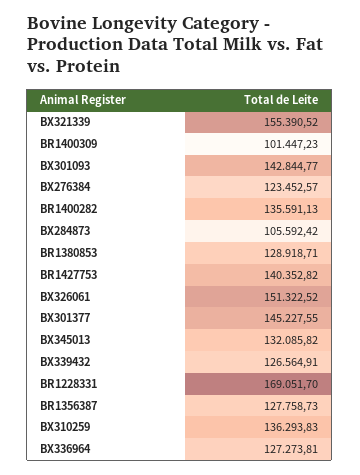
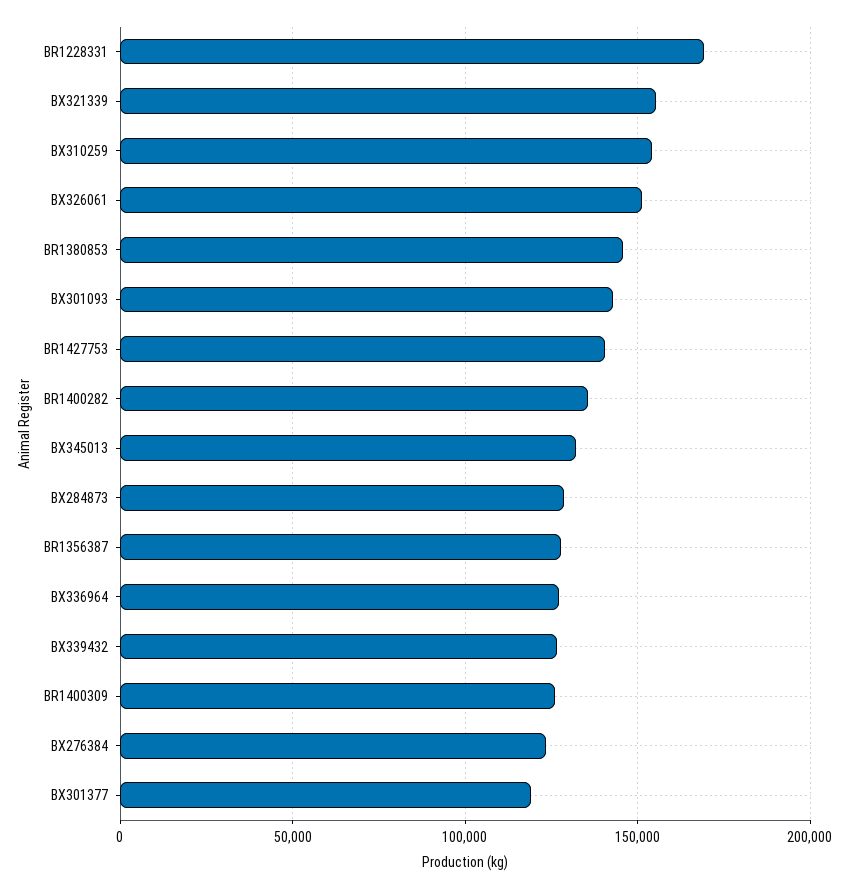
BR1400309: 101447.23 -> 125000
BX284873: 105592.42 -> 130000
BR1380853: 128918.71 -> 145000
BX301377: 145227.55 -> 120000
BX310259: 136293.83 -> 155000

